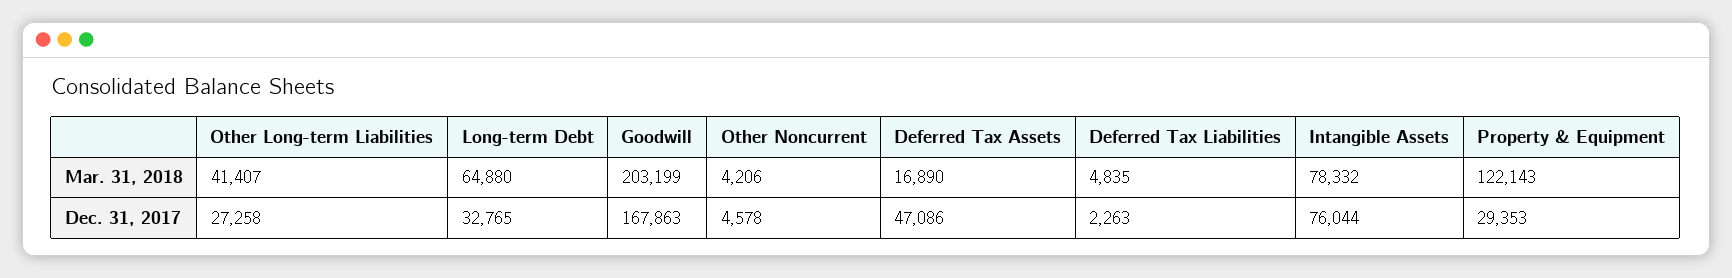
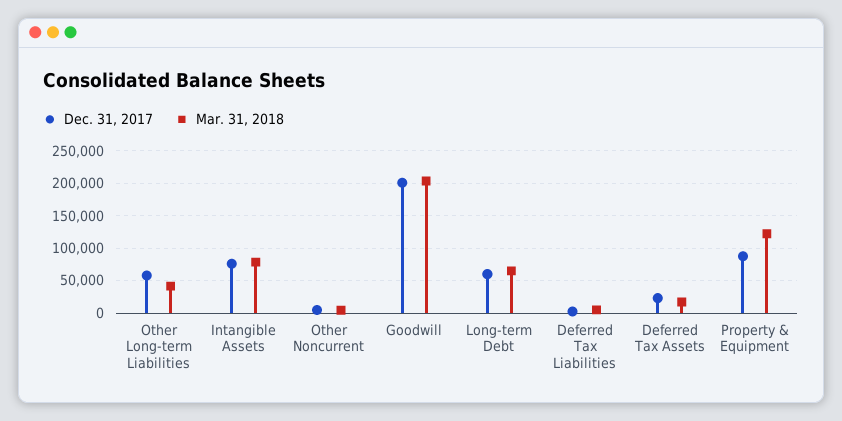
Dec. 31, 2017, Other Long-term Liabilities: 27258 -> 60000
Dec. 31, 2017, Long-term Debt: 32765 -> 60000
Dec. 31, 2017, Goodwill: 167863 -> 200000
Dec. 31, 2017, Deferred Tax Assets: 47086 -> 20000
Dec. 31, 2017, Property & Equipment: 29353 -> 90000

